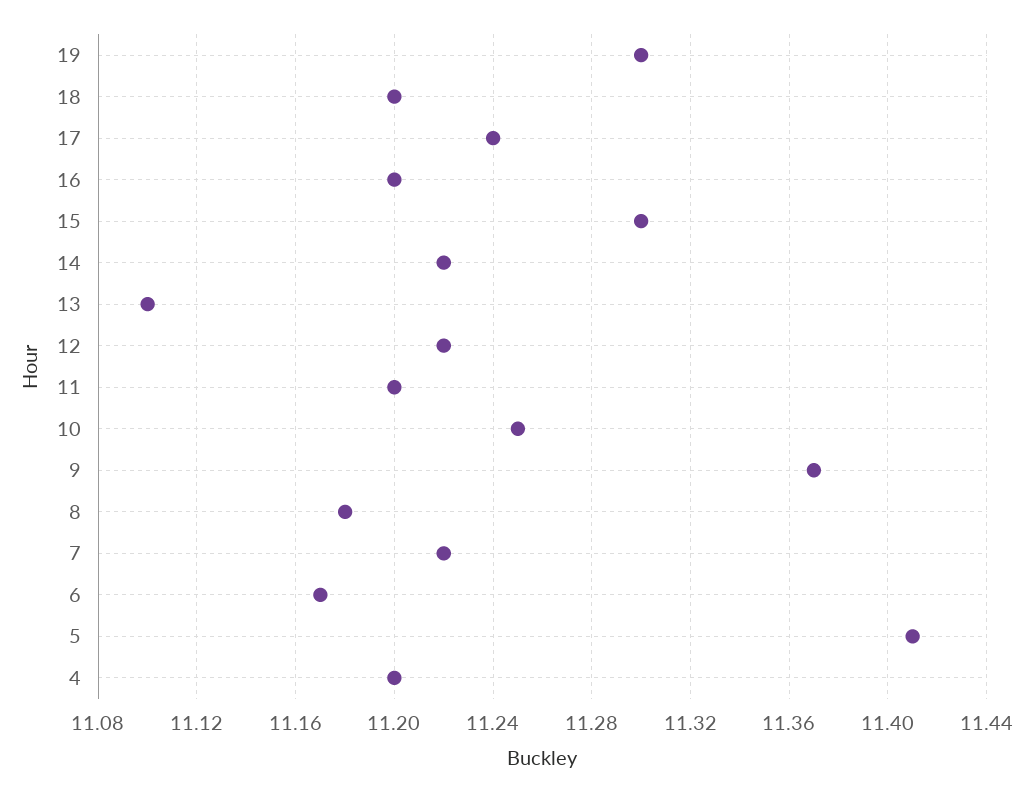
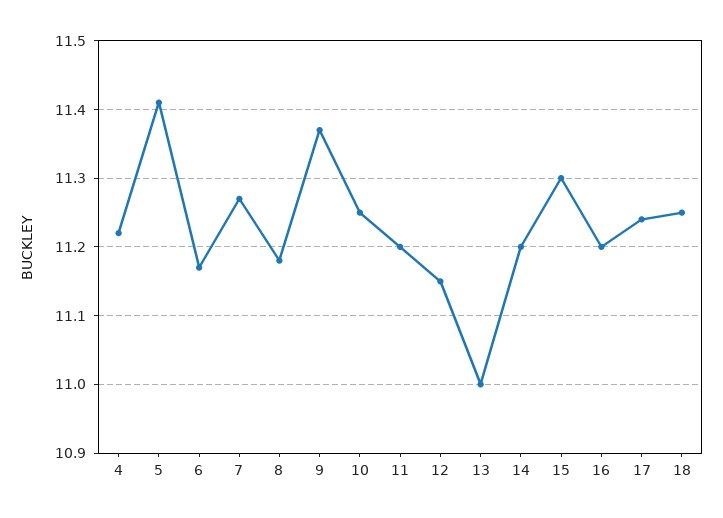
19: 11.3 -> none
18: 11.2 -> 11.25
14: 11.22 -> 11.2
13: 11.1 -> 11
12: 11.22 -> 11.15
7: 11.22 -> 11.27
4: 11.2 -> 11.22

